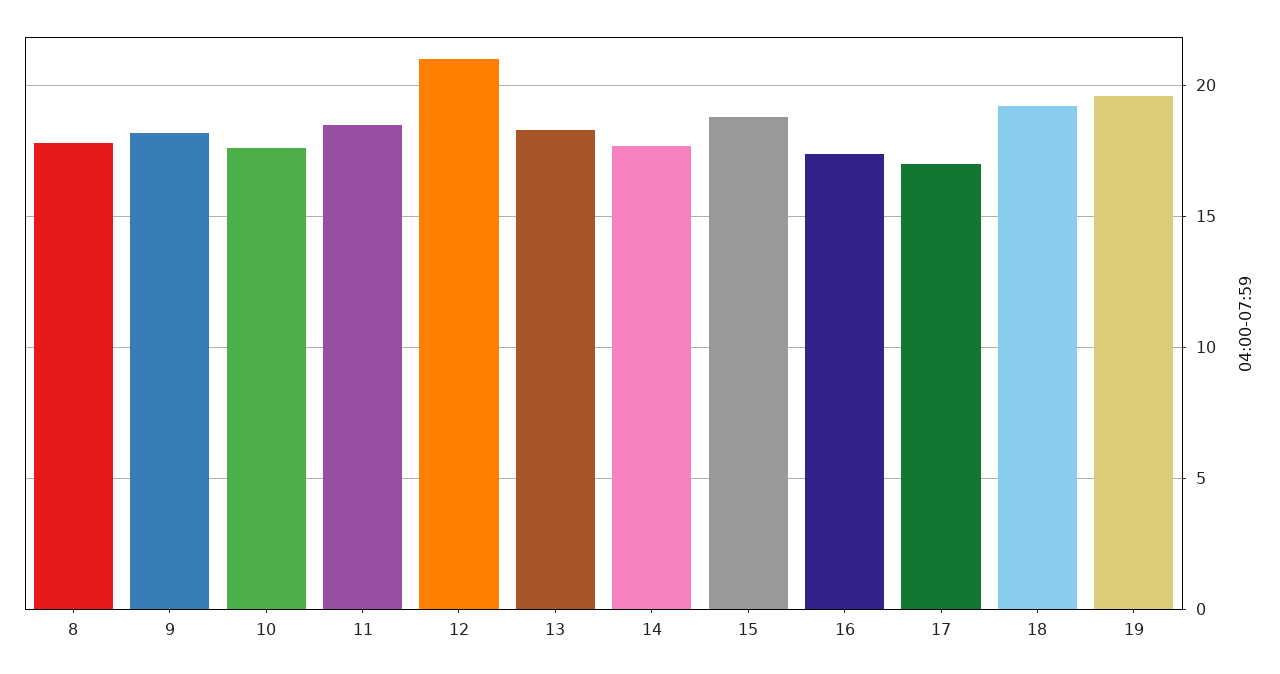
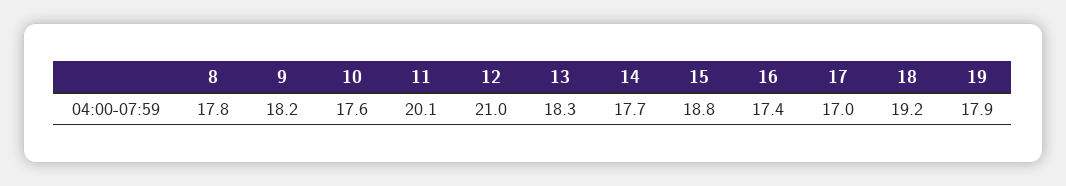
11: 18.5 -> 20.1
19: 19.5 -> 17.9

